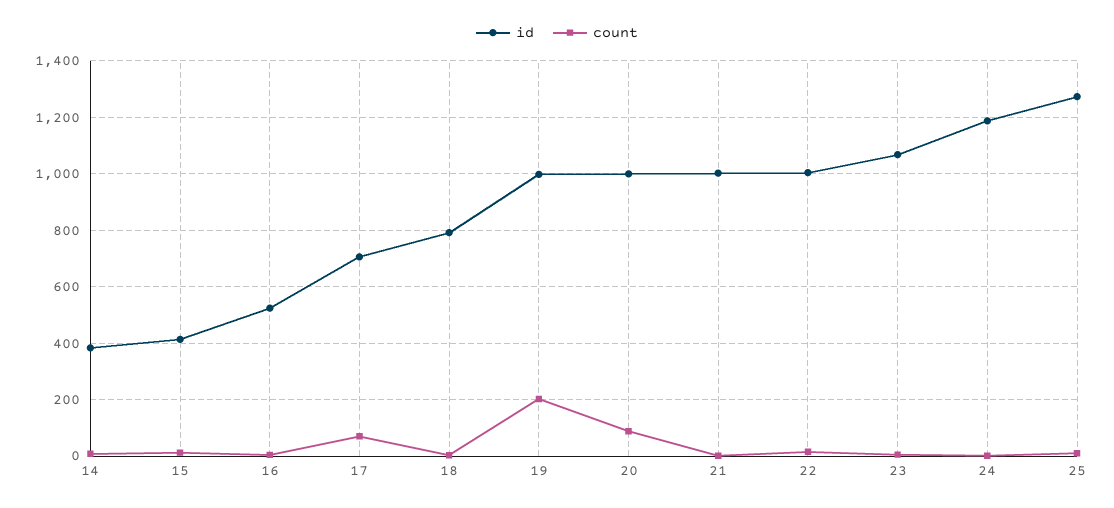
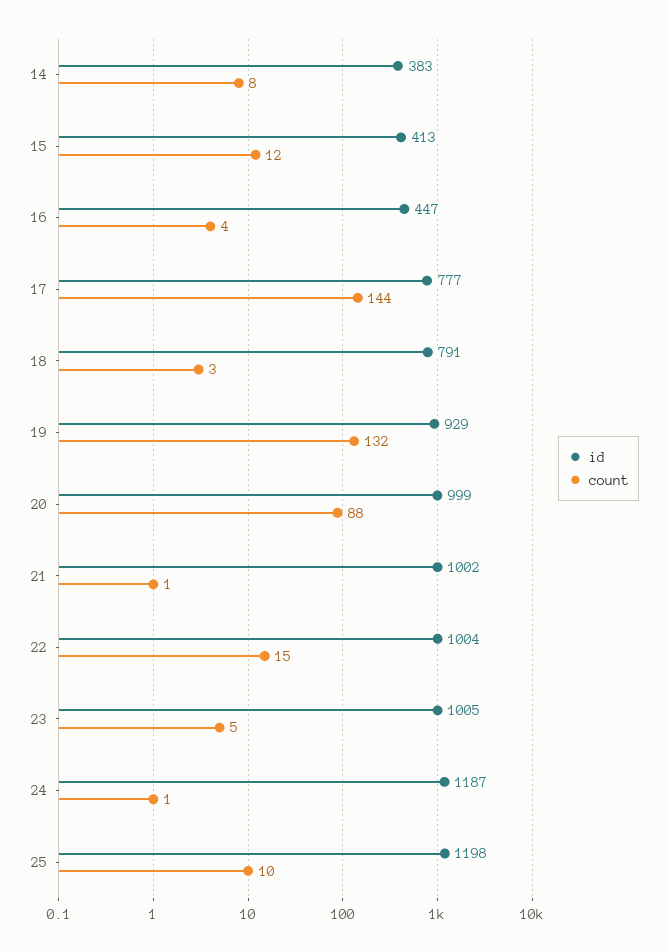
id, 16: 525 -> 447
id, 17: 700 -> 777
count, 17: 75 -> 144
id, 19: 1000 -> 929
count, 19: 200 -> 132
id, 23: 1075 -> 1005
id, 25: 1275 -> 1198

